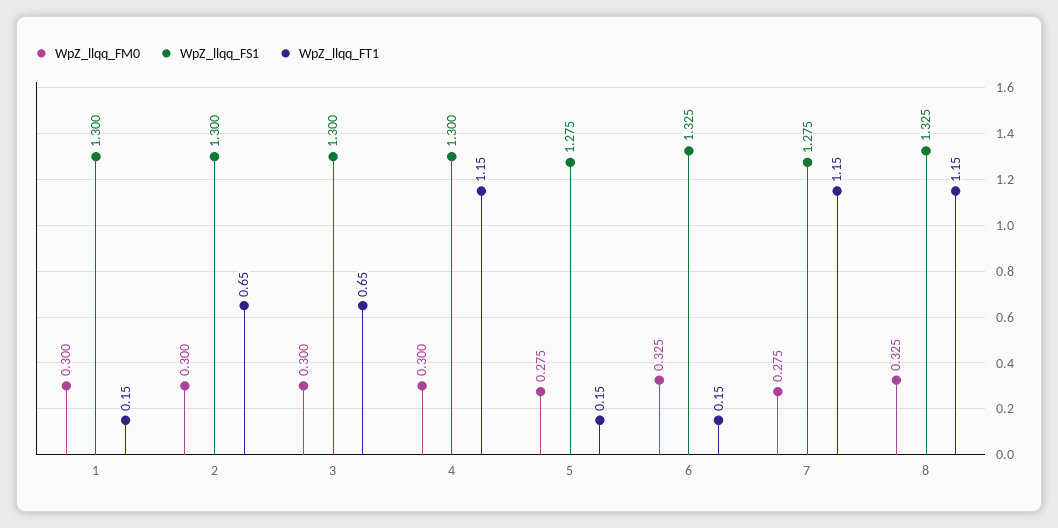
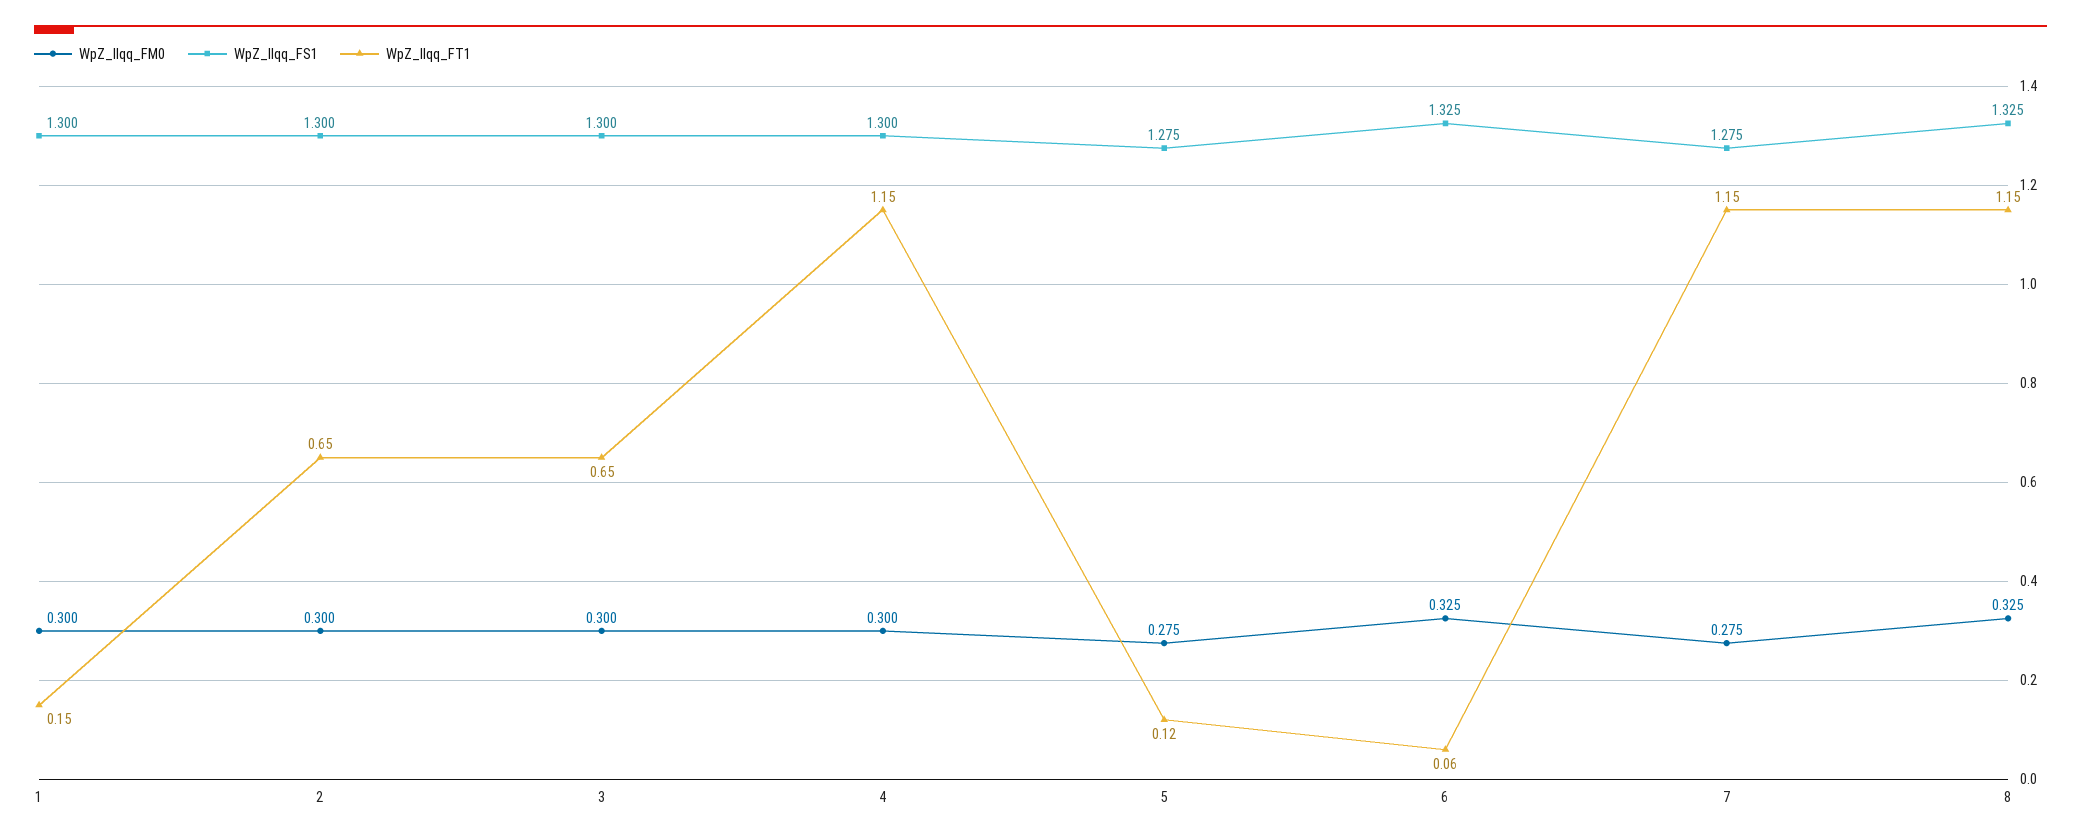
WpZ_llqq_FT1, 5: 0.15 -> 0.12
WpZ_llqq_FT1, 6: 0.15 -> 0.06

